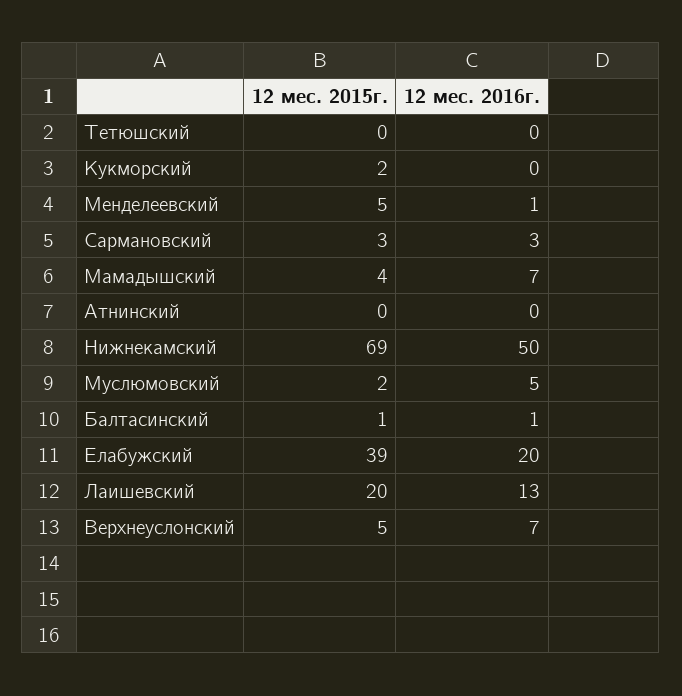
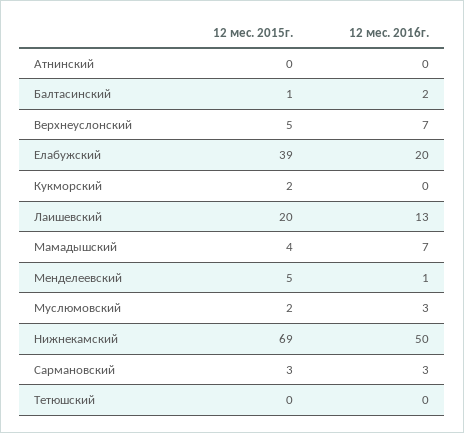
12 мес. 2016г., Муслюмовский: 5 -> 3
12 мес. 2016г., Балтасинский: 1 -> 2

